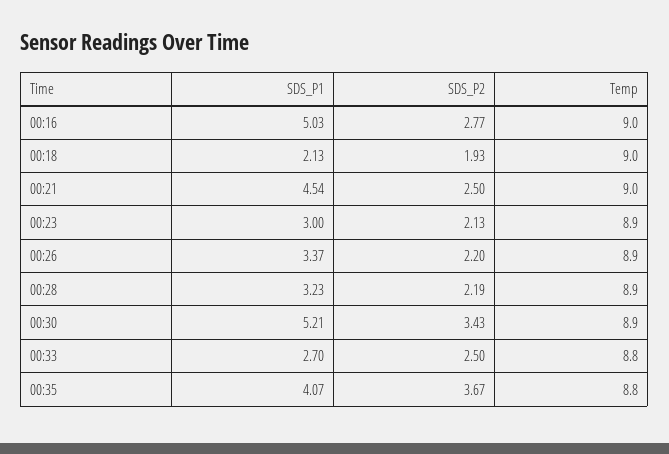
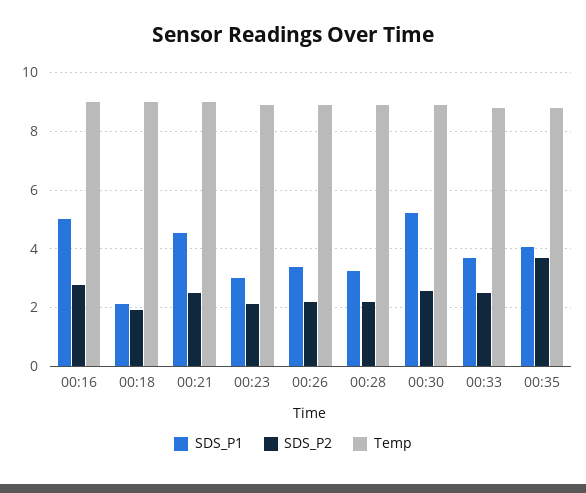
SDS_P2, 00:30: 3.43 -> 2.5
SDS_P1, 00:33: 2.7 -> 3.75

